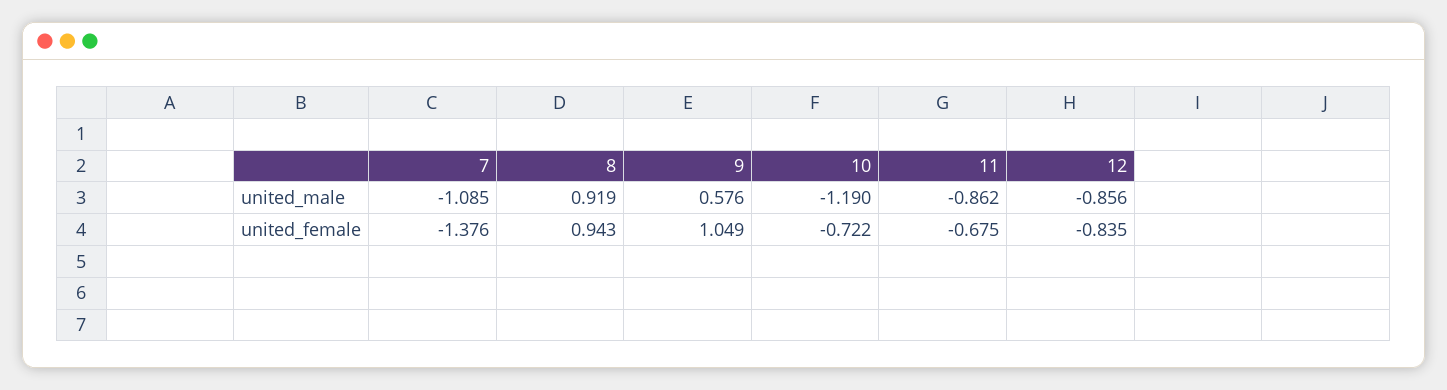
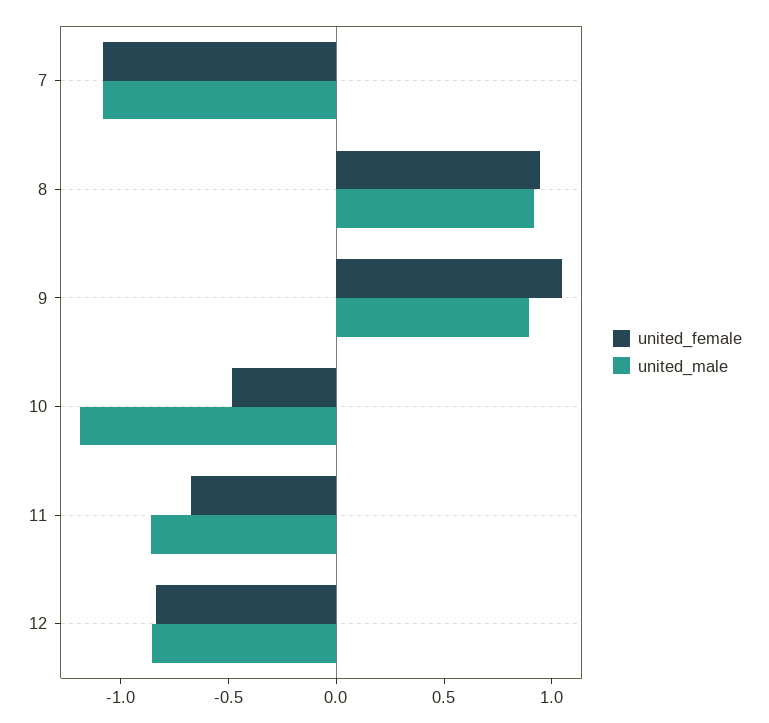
united_male, 9: 0.576 -> 0.9
united_female, 7: -1.376 -> -1.1
united_female, 10: -0.722 -> -0.5

